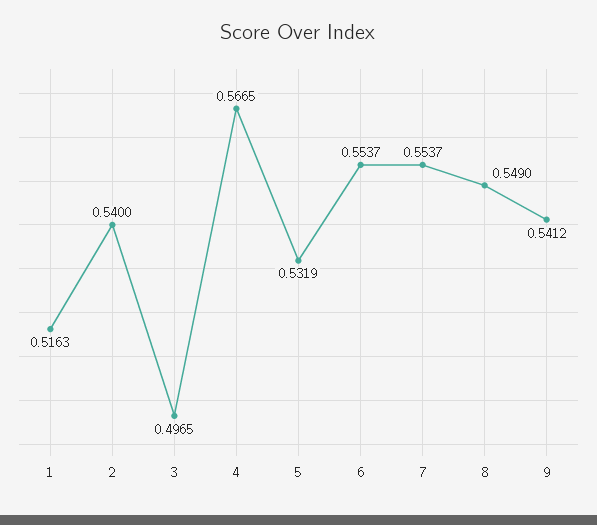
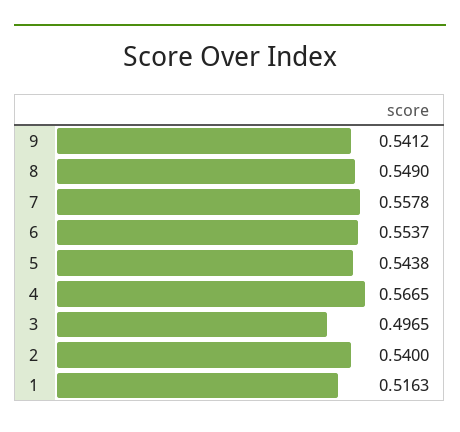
5: 0.5319 -> 0.5438
7: 0.5537 -> 0.5578

